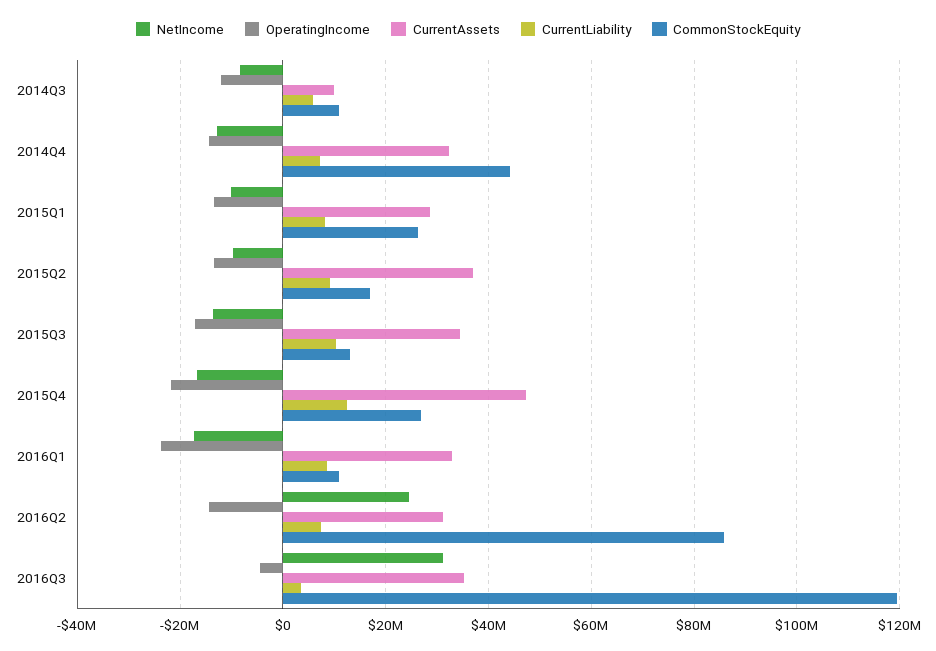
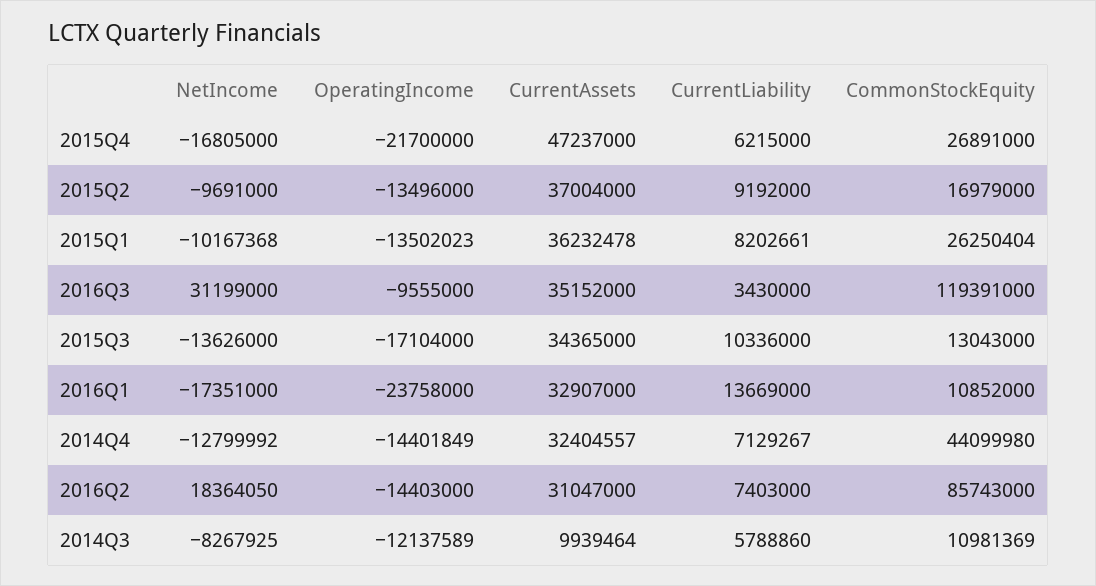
CurrentAssets, 2015Q1: 28000000 -> 36232478
CurrentLiability, 2015Q4: 12000000 -> 6215000
CurrentLiability, 2016Q1: 8000000 -> 13669000
NetIncome, 2016Q2: 24000000 -> 18364050
OperatingIncome, 2016Q3: -4000000 -> -9555000

